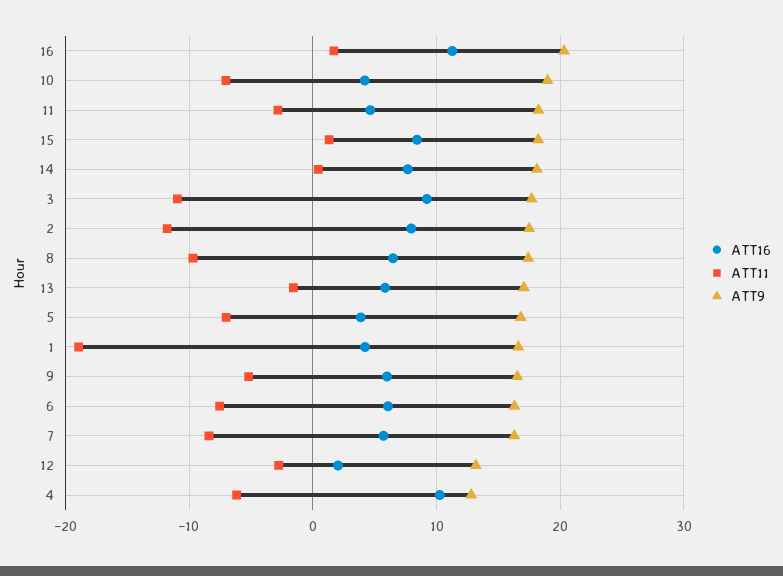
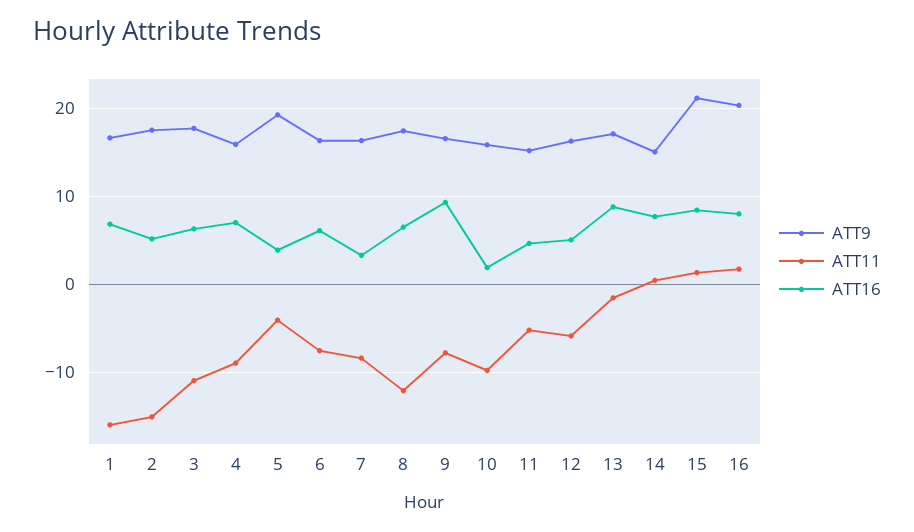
ATT16, 16: 11 -> 8
ATT16, 10: 4 -> 2
ATT11, 10: -7 -> -10
ATT9, 10: 19 -> 16
ATT11, 11: -3 -> -5
ATT9, 11: 18 -> 15
ATT9, 15: 18 -> 21
ATT9, 14: 18 -> 15
ATT16, 3: 9 -> 6
ATT16, 2: 8 -> 5
ATT11, 2: -12 -> -15
ATT11, 8: -10 -> -12
ATT16, 13: 6 -> 9
ATT11, 5: -7 -> -4
ATT9, 5: 17 -> 19
ATT16, 1: 4 -> 7
ATT11, 1: -19 -> -16
ATT16, 9: 6 -> 9
ATT11, 9: -5 -> -8
ATT16, 7: 6 -> 3
ATT16, 12: 2 -> 5
ATT11, 12: -3 -> -6
ATT9, 12: 13 -> 16
ATT16, 4: 10 -> 7
ATT11, 4: -6 -> -9
ATT9, 4: 13 -> 16

